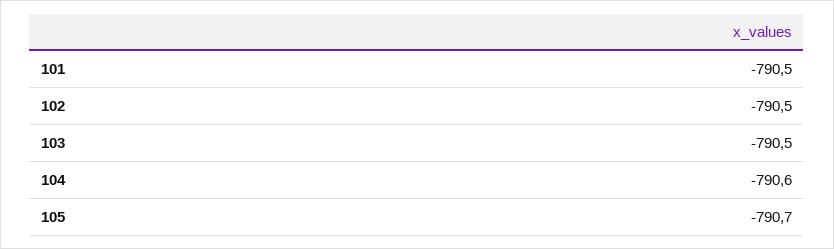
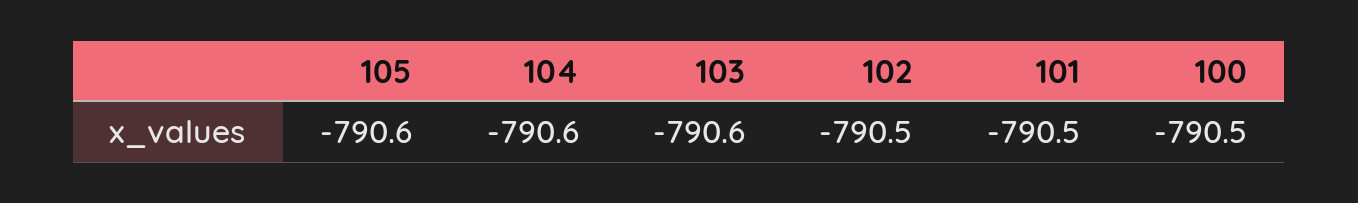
103: -790.5 -> -790.6
105: -790.7 -> -790.6
100: none -> -790.5

